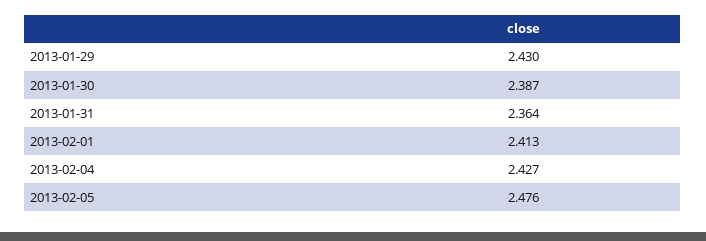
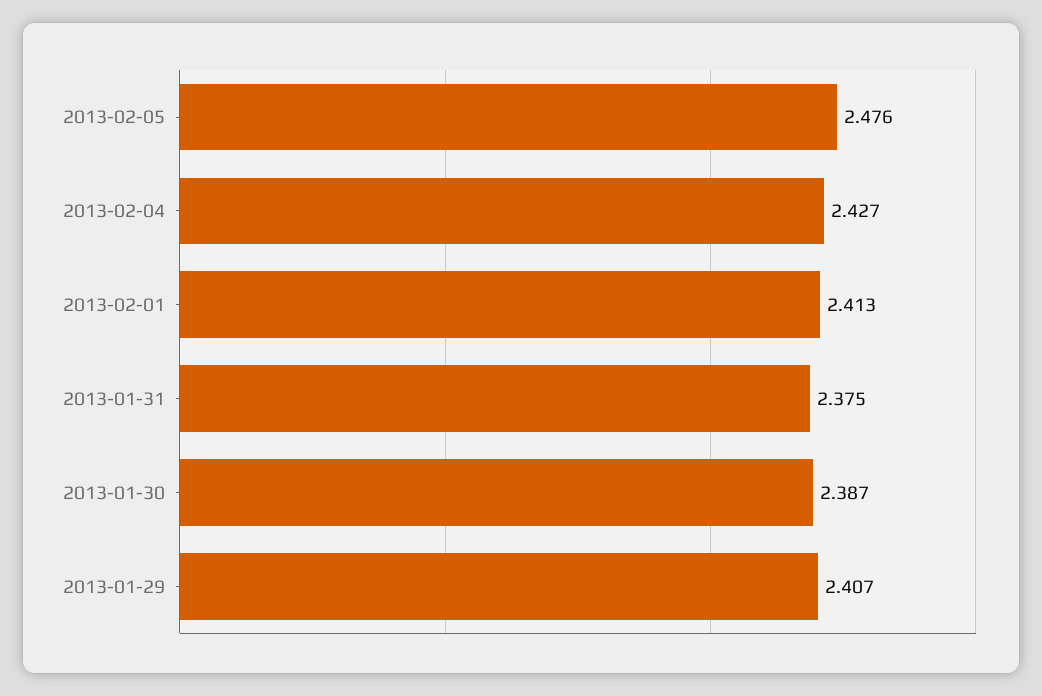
2013-01-29: 2.43 -> 2.407
2013-01-31: 2.364 -> 2.375

